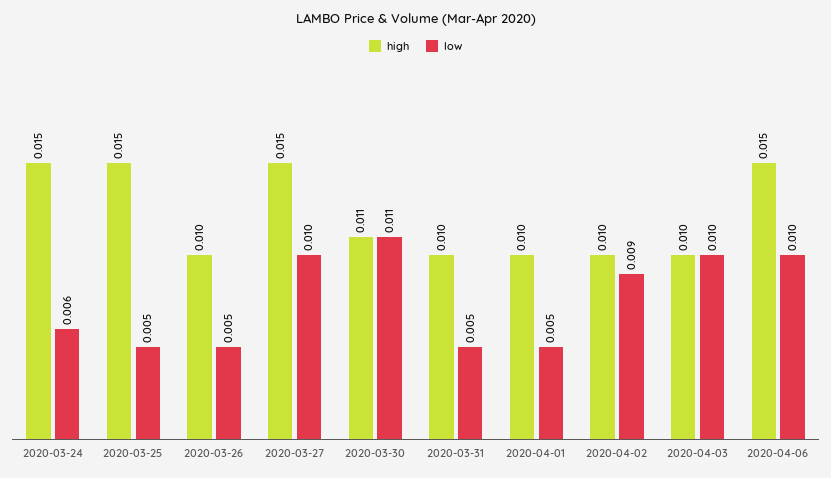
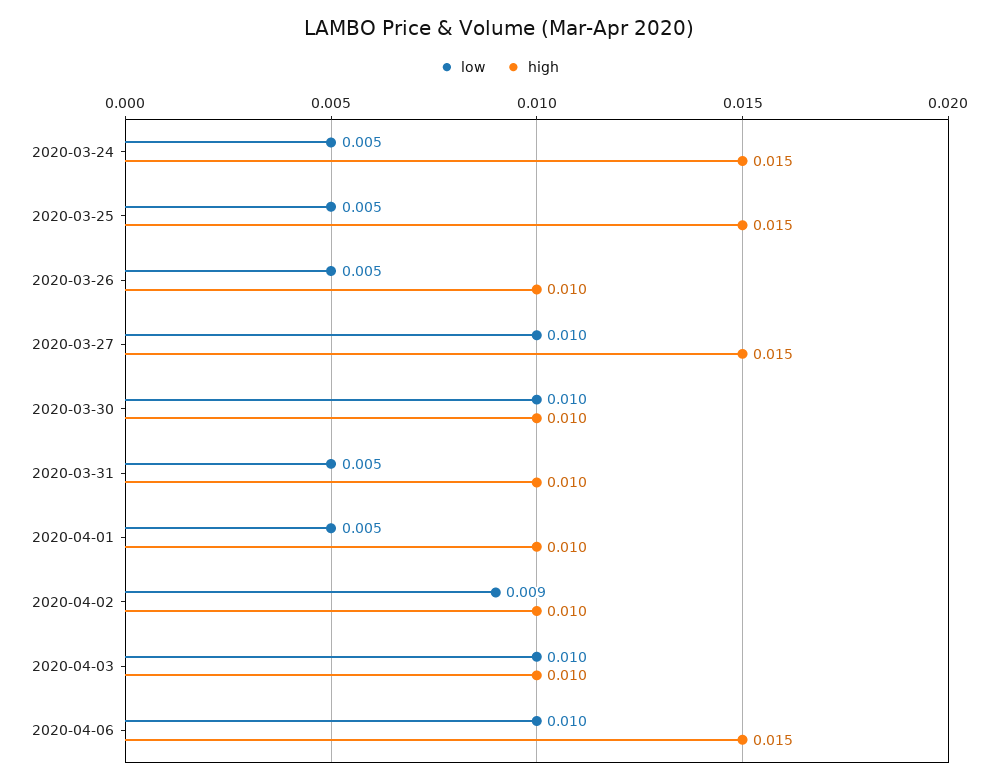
low, 2020-03-24: 0.006 -> 0.005
high, 2020-03-30: 0.011 -> 0.01
low, 2020-03-30: 0.011 -> 0.01

